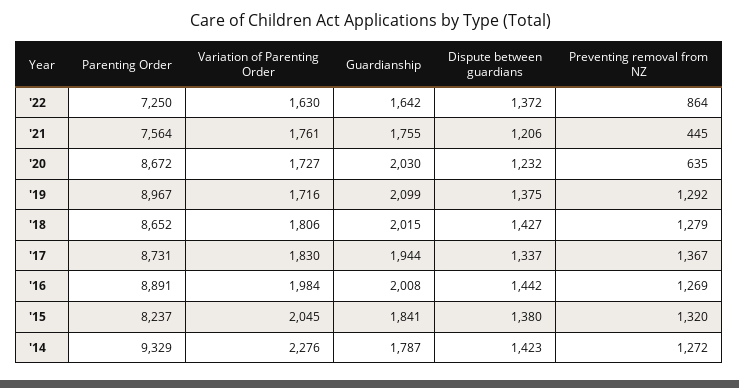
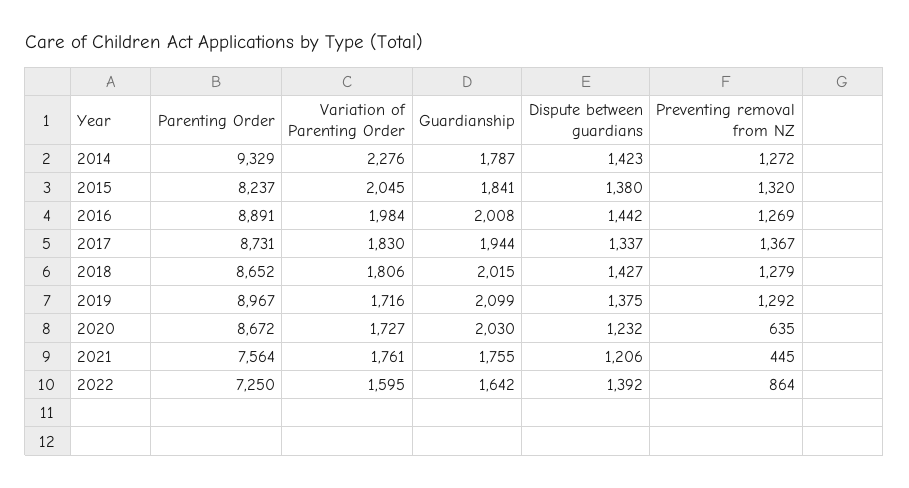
Variation of Parenting Order, '22: 1630 -> 1595
Dispute between guardians, '22: 1372 -> 1392

